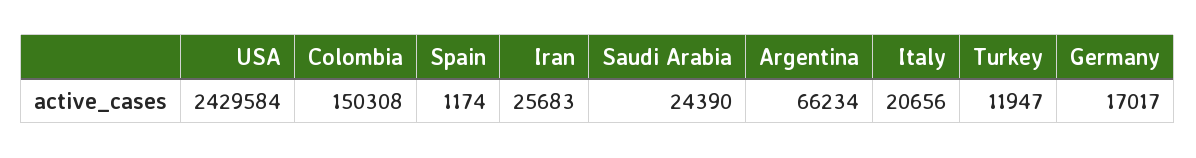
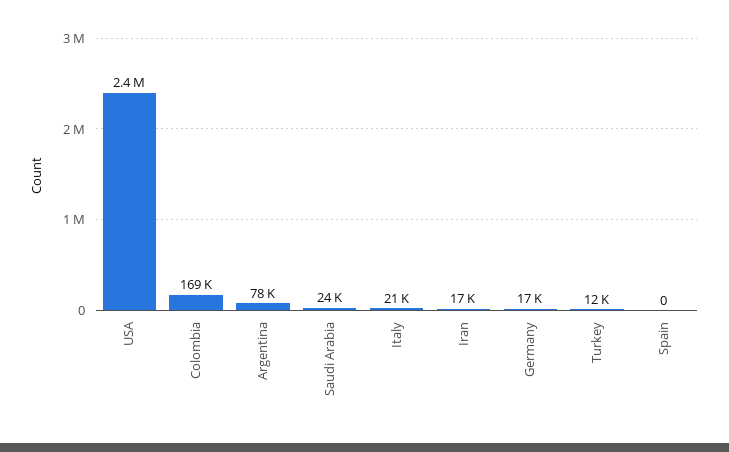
Colombia: 150308 -> 169000
Spain: 1174 -> 0
Iran: 25683 -> 17000
Argentina: 66234 -> 78000

